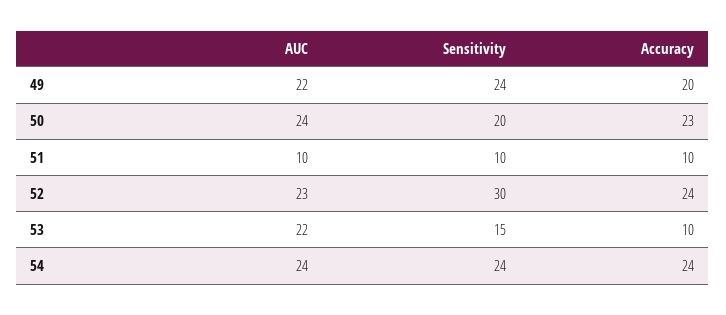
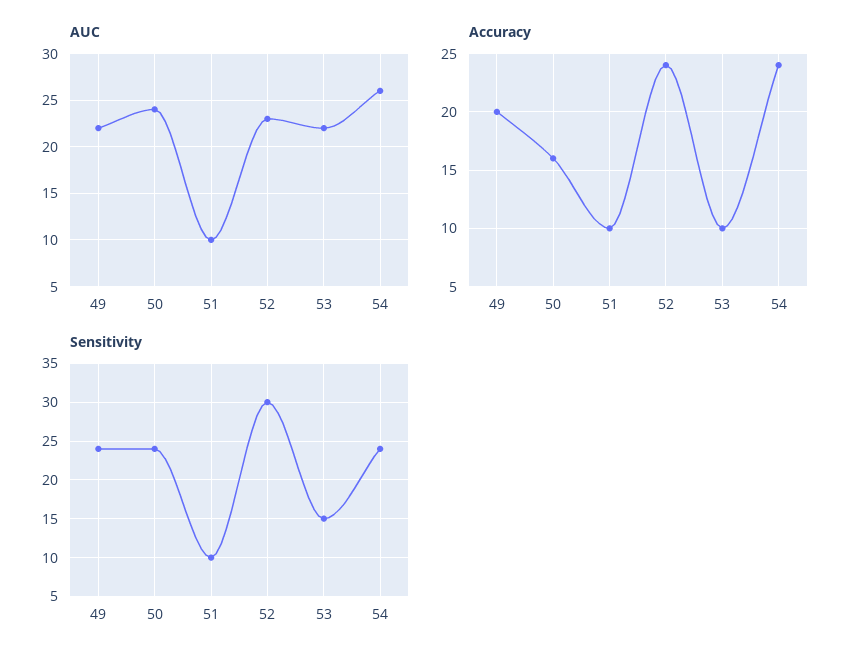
Sensitivity, 50: 20 -> 24
Accuracy, 50: 23 -> 16
AUC, 54: 24 -> 26

